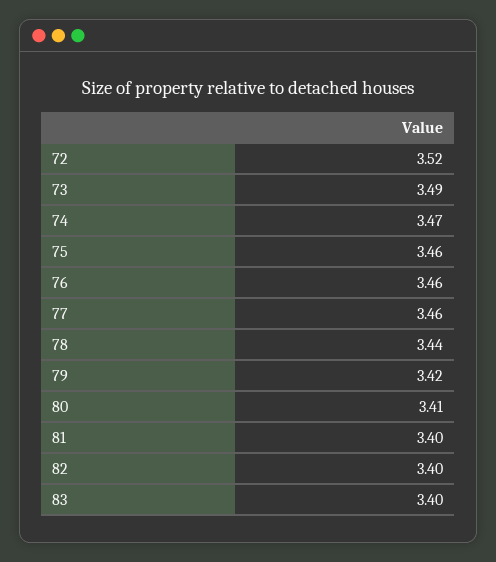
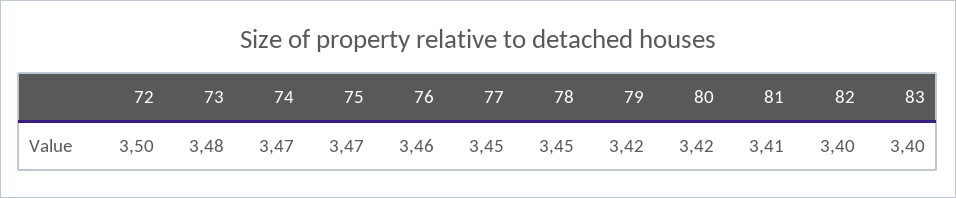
72: 3.52 -> 3.5
73: 3.49 -> 3.48
75: 3.46 -> 3.47
77: 3.46 -> 3.45
78: 3.44 -> 3.45
80: 3.41 -> 3.42
81: 3.4 -> 3.41

